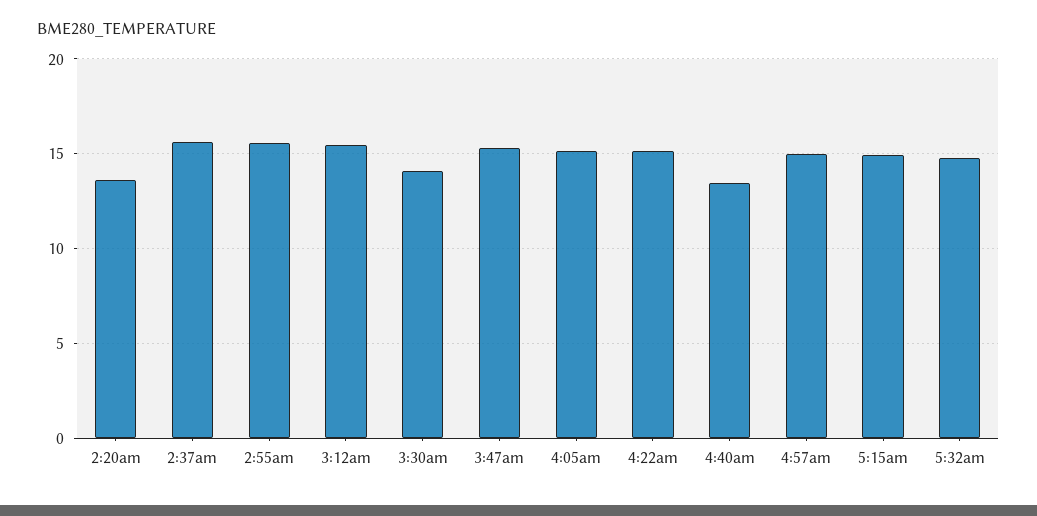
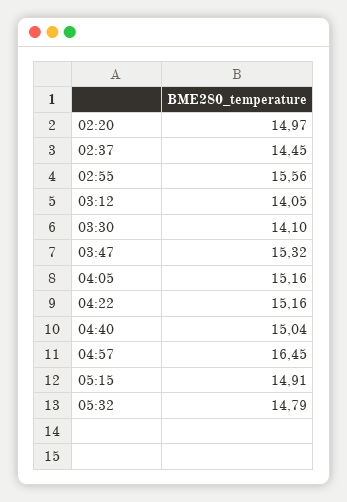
2:20am: 13.5 -> 14.97
2:37am: 15.5 -> 14.45
3:12am: 15.5 -> 14.05
4:40am: 13.5 -> 15.04
4:57am: 15 -> 16.45

